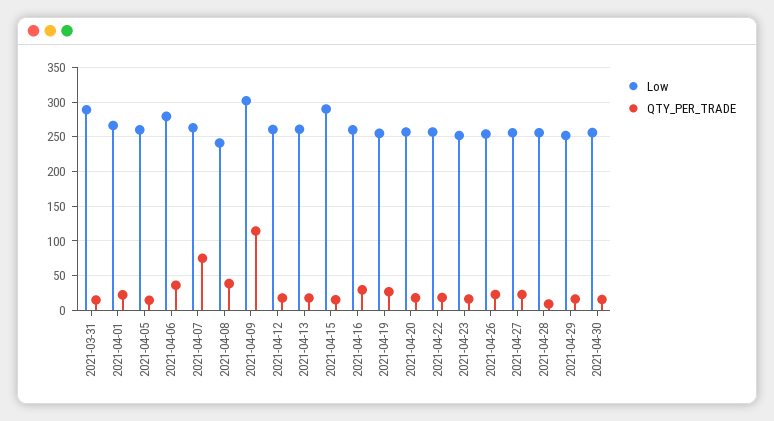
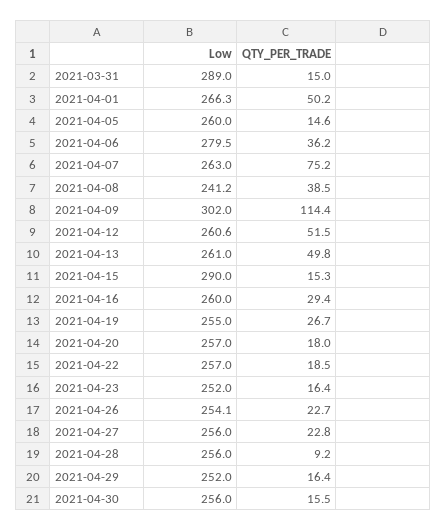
QTY_PER_TRADE, 2021-04-01: 20 -> 50.2
QTY_PER_TRADE, 2021-04-12: 20 -> 51.5
QTY_PER_TRADE, 2021-04-13: 20 -> 49.8

